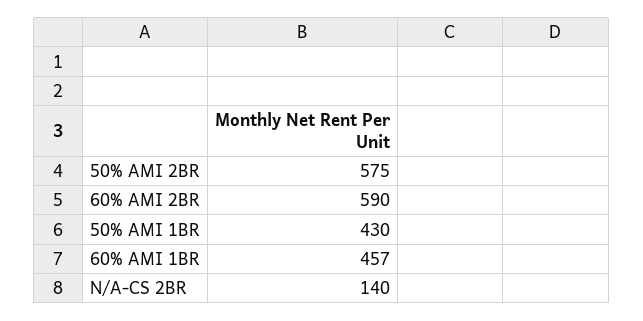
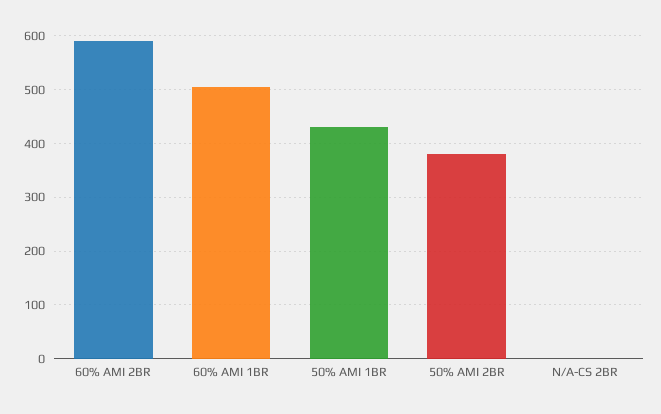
50% AMI 2BR: 575 -> 380
60% AMI 1BR: 457 -> 500
N/A-CS 2BR: 140 -> 0

